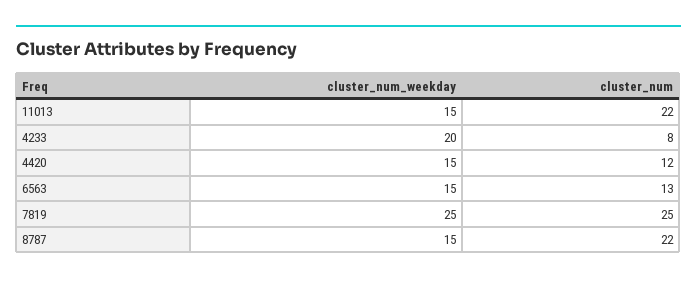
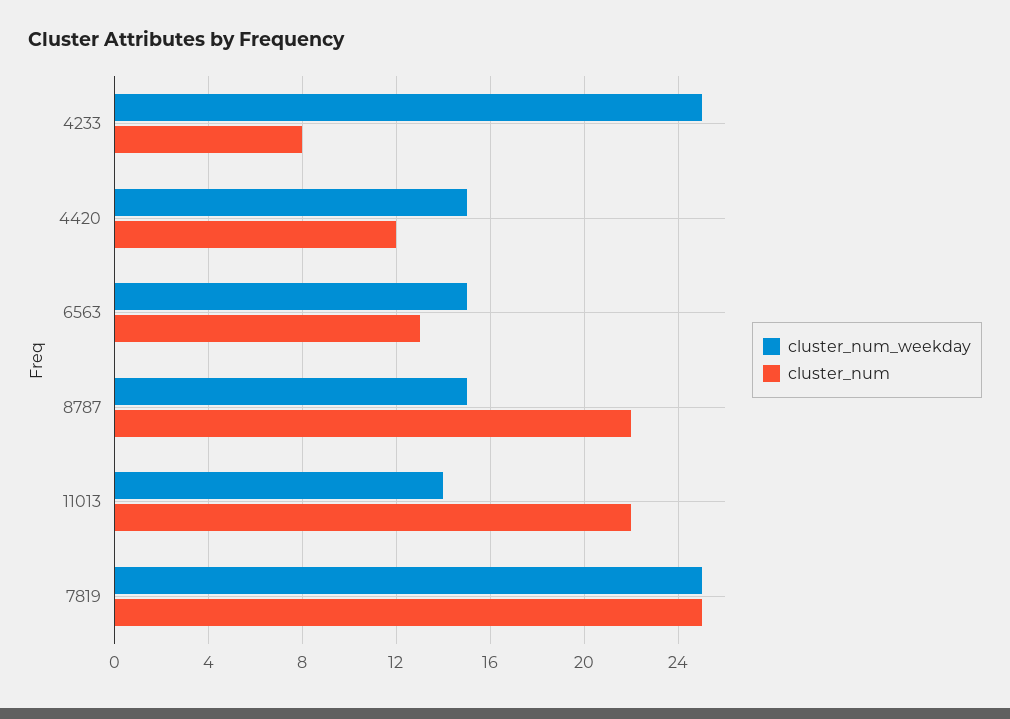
cluster_num_weekday, 11013: 15 -> 14
cluster_num_weekday, 4233: 20 -> 25

